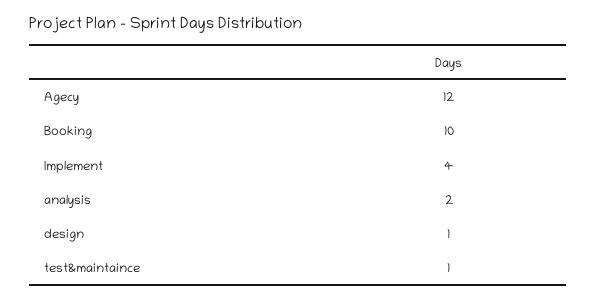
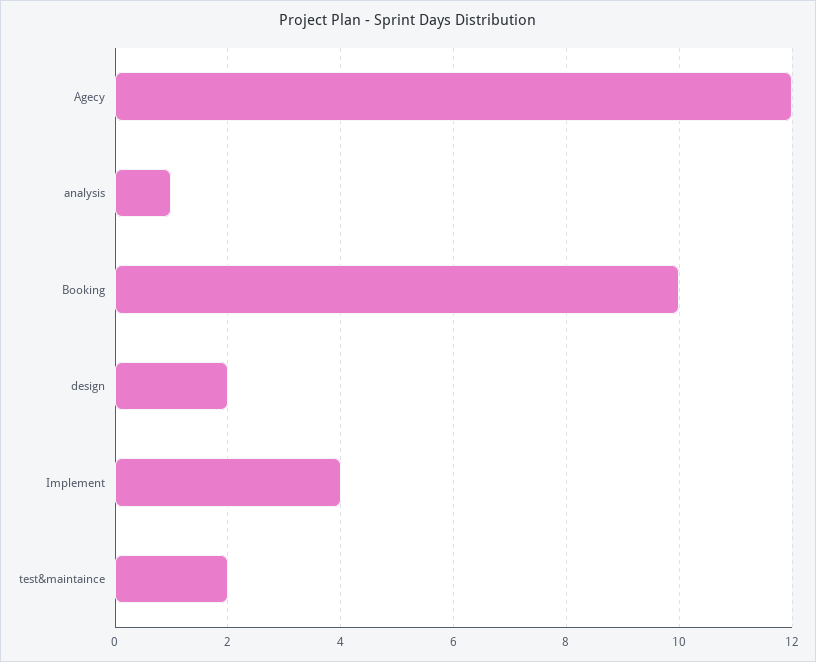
analysis: 2 -> 1
design: 1 -> 2
test&maintaince: 1 -> 2

